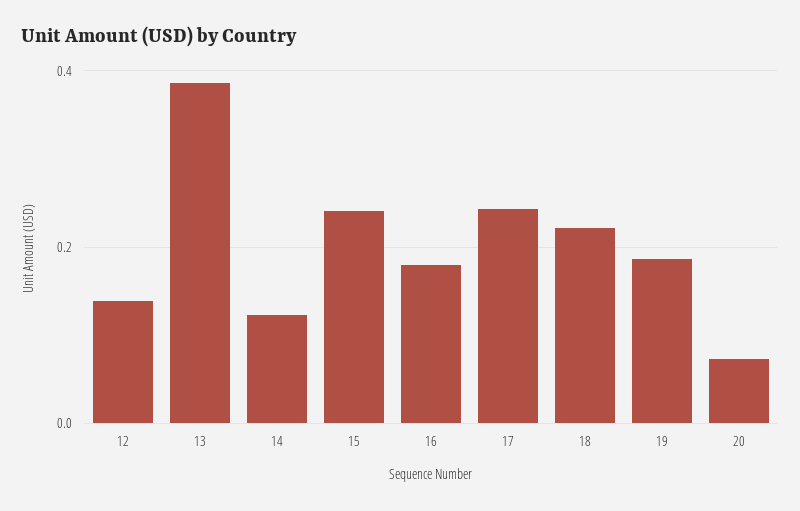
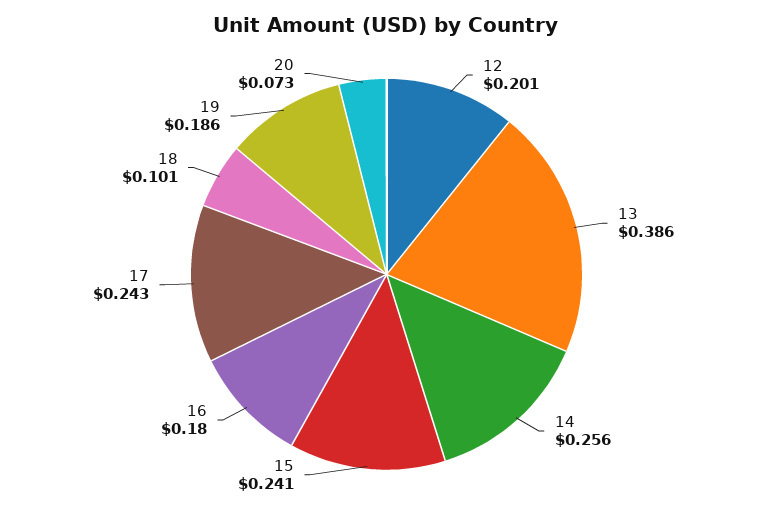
12: 0.14 -> 0.201
14: 0.12 -> 0.256
18: 0.22 -> 0.101

